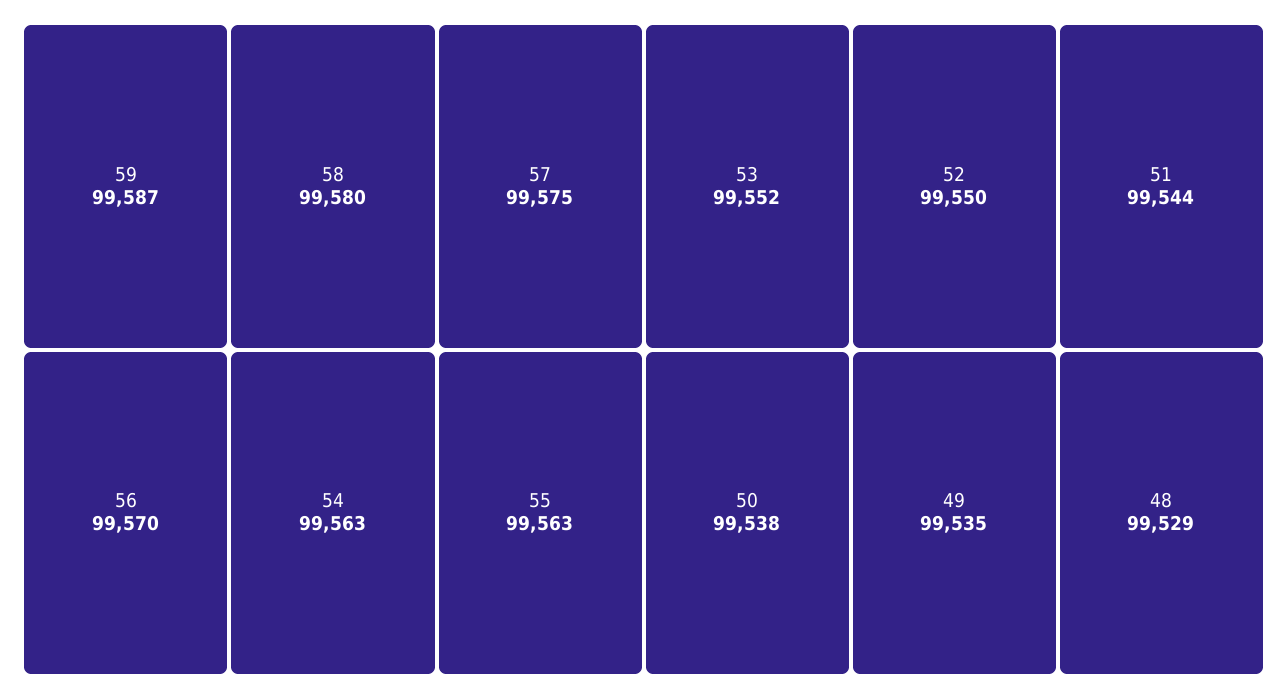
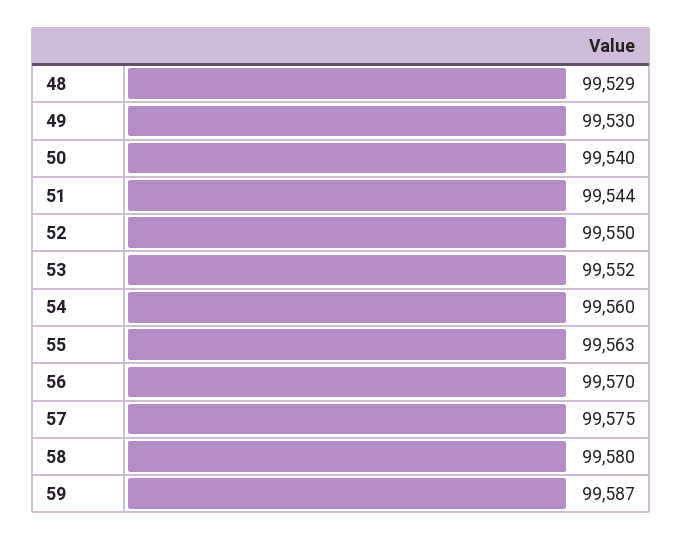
54: 99563 -> 99560
50: 99538 -> 99540
49: 99535 -> 99530

